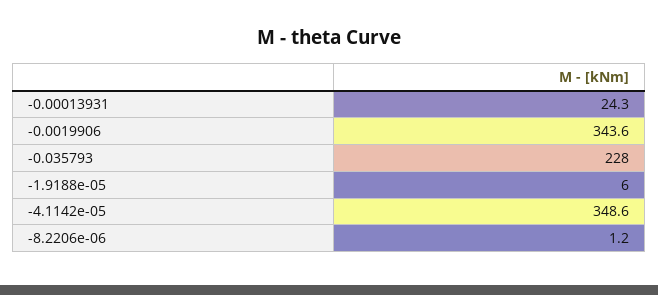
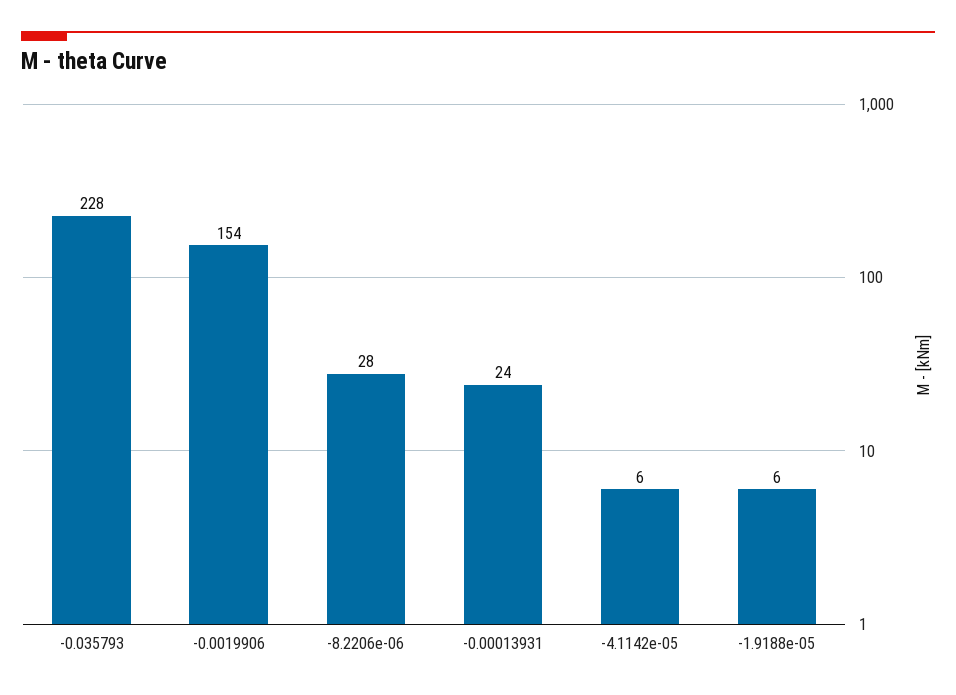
-0.0019906: 343.6 -> 154
-4.1142e-05: 348.6 -> 6
-8.2206e-06: 1.2 -> 28

